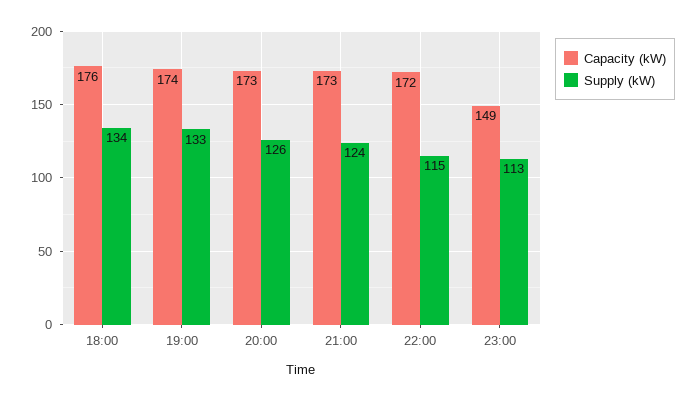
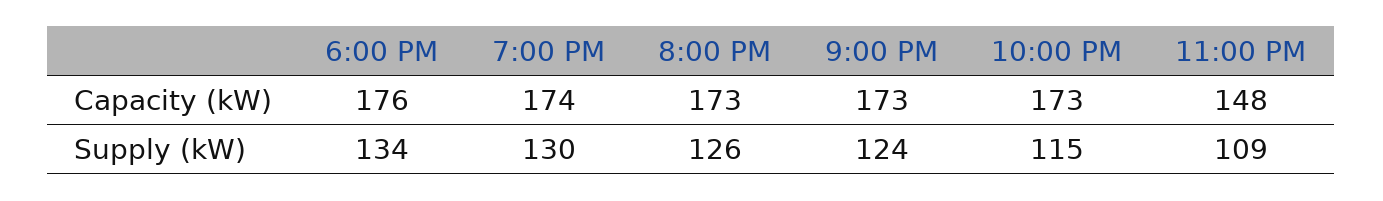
Supply (kW), 19:00: 133 -> 130
Capacity (kW), 22:00: 172 -> 173
Capacity (kW), 23:00: 149 -> 148
Supply (kW), 23:00: 113 -> 109

